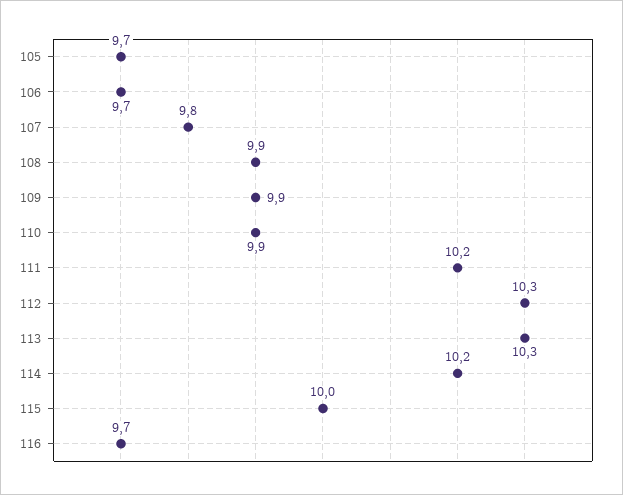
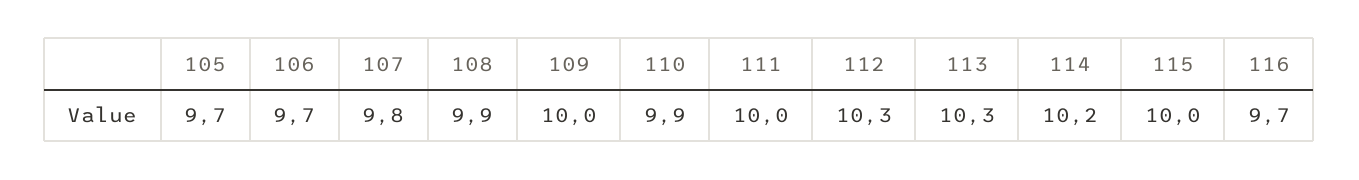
109: 9.9 -> 10
111: 10.2 -> 10

